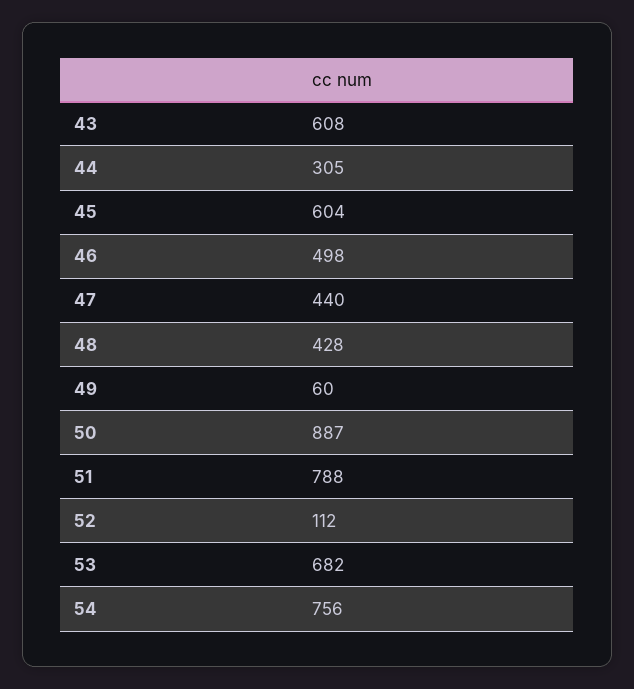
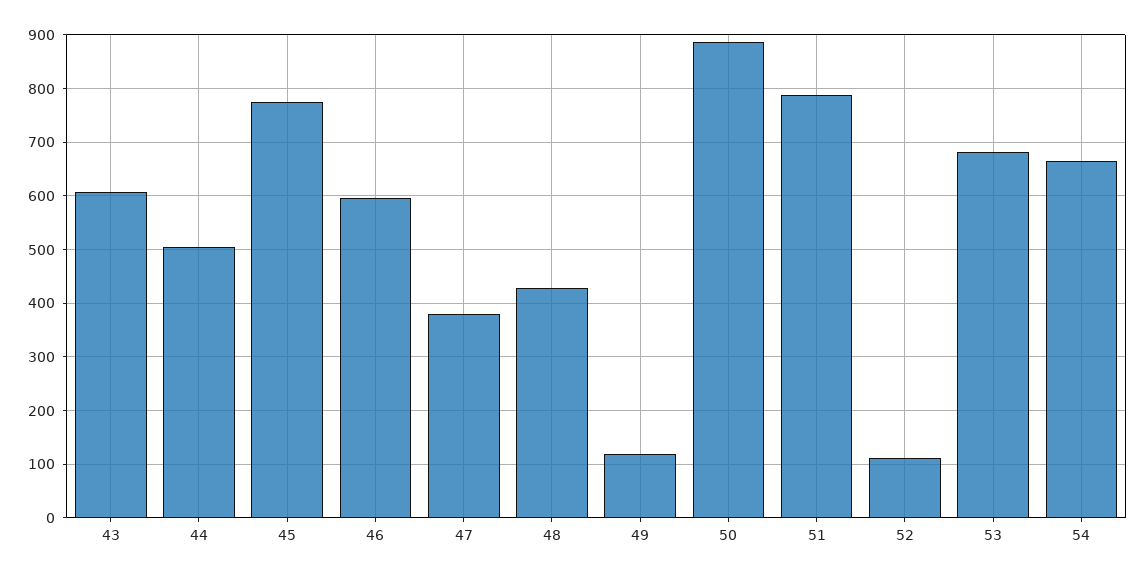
44: 305 -> 500
45: 604 -> 780
46: 498 -> 600
47: 440 -> 380
49: 60 -> 120
54: 756 -> 660

